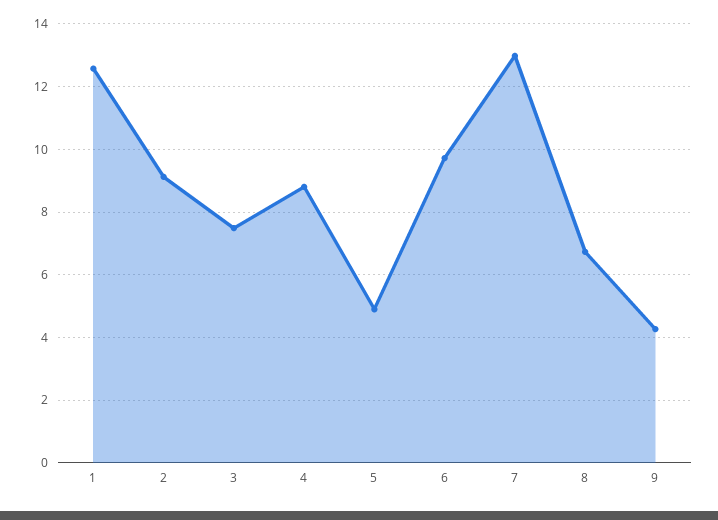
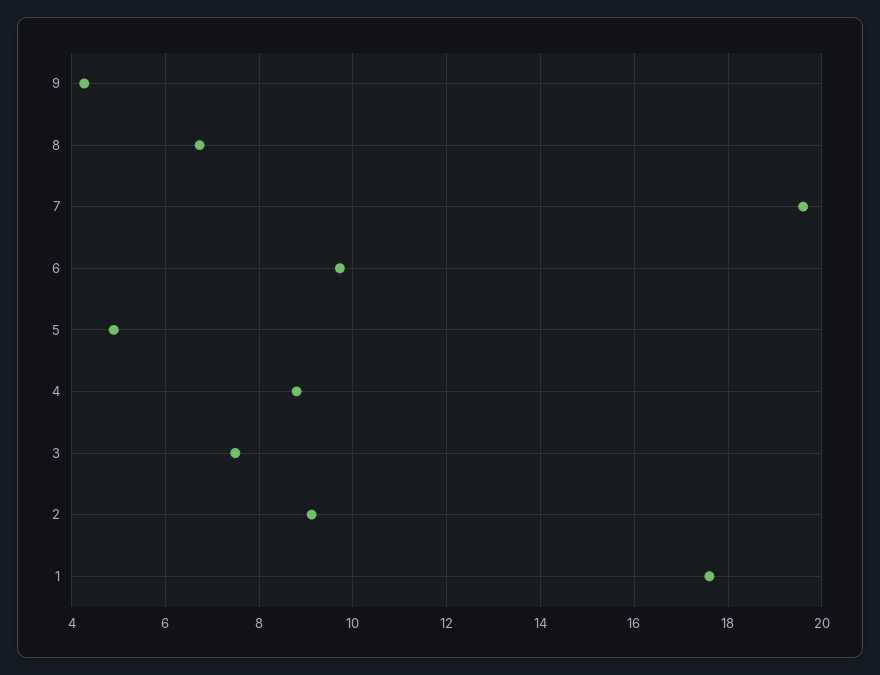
1: 12.6 -> 17.6
7: 13 -> 19.6

